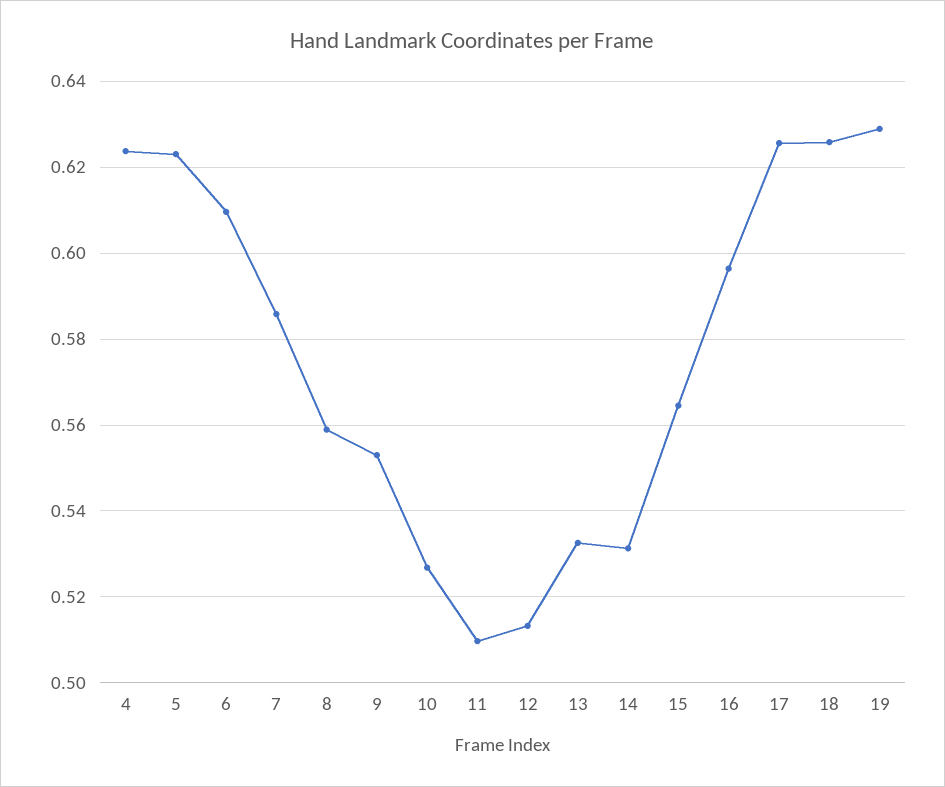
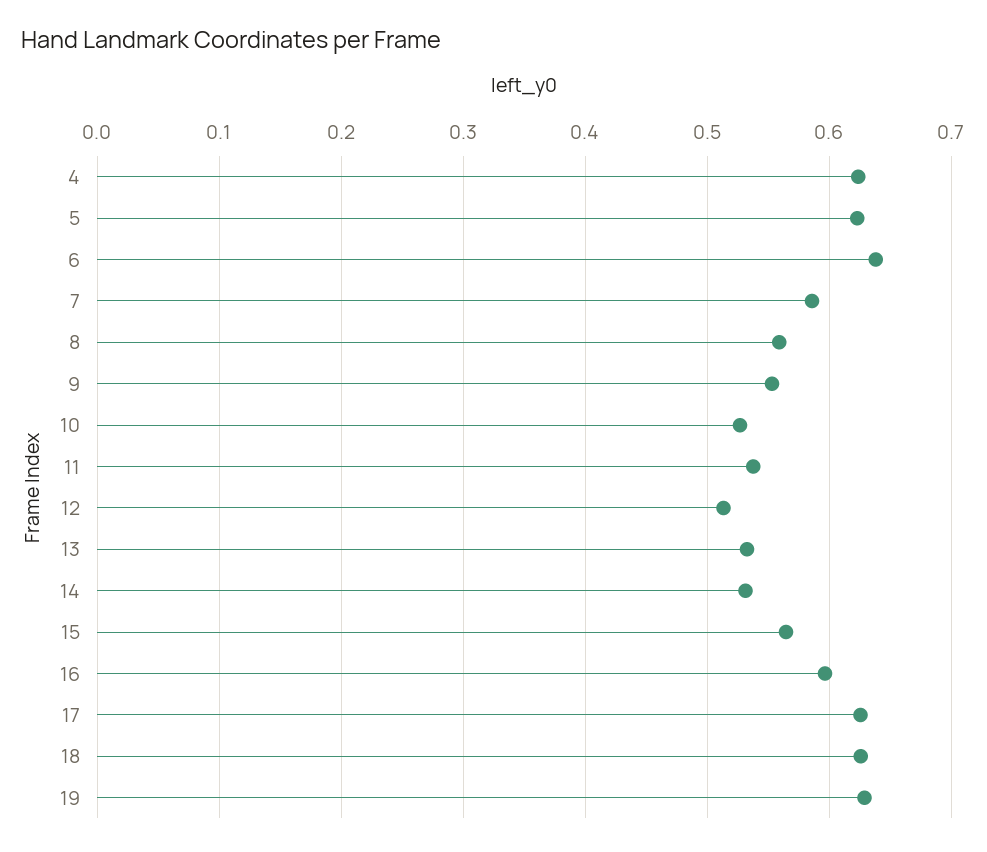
6: 0.61 -> 0.64
11: 0.51 -> 0.54

